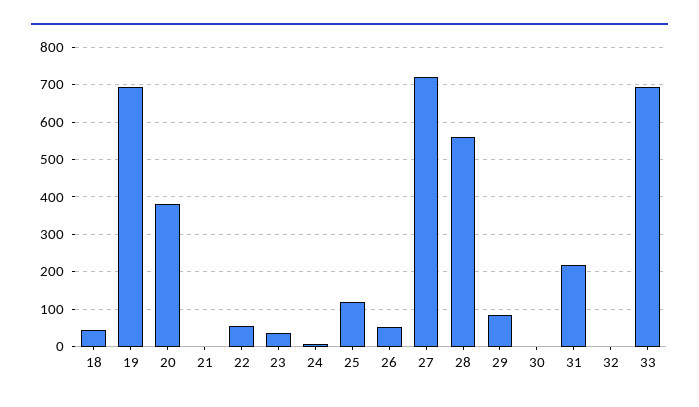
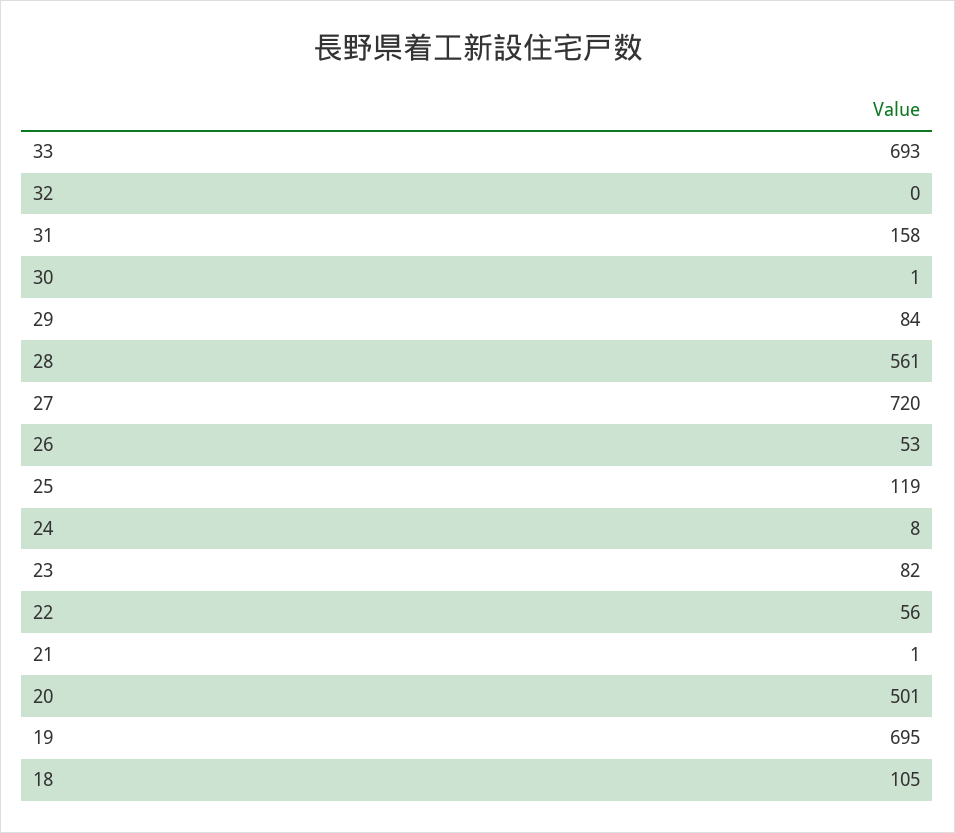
18: 40 -> 105
20: 380 -> 501
23: 40 -> 82
31: 220 -> 158

